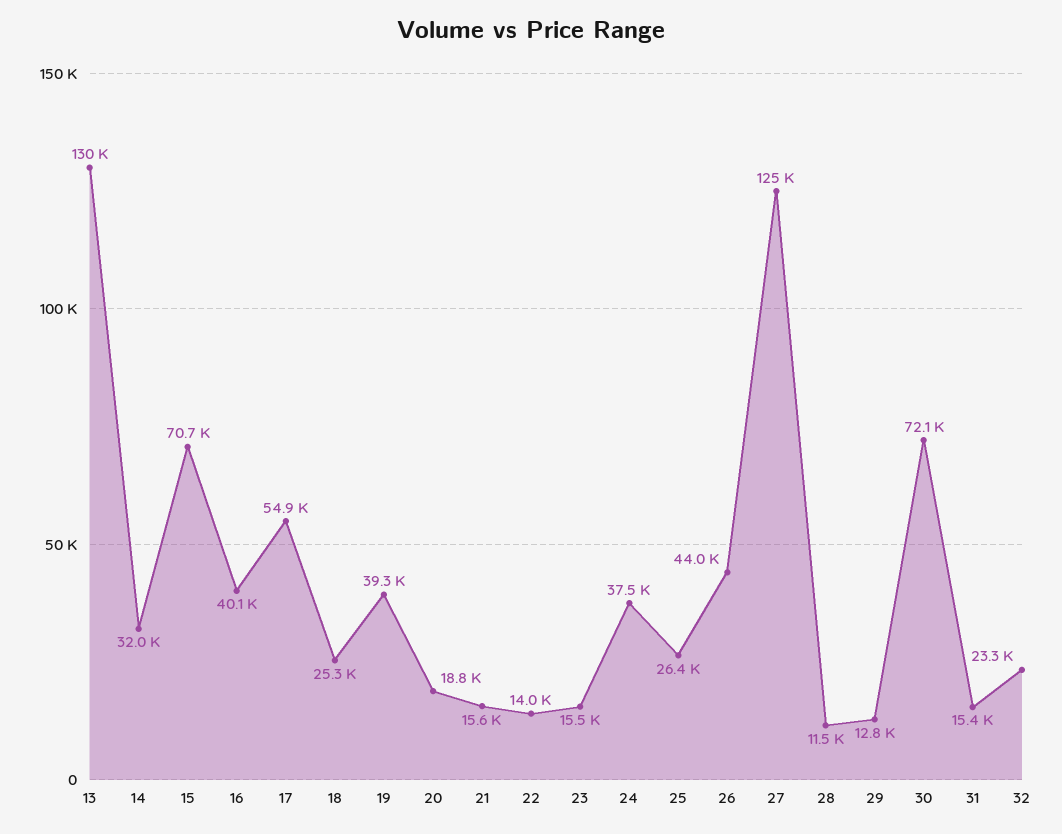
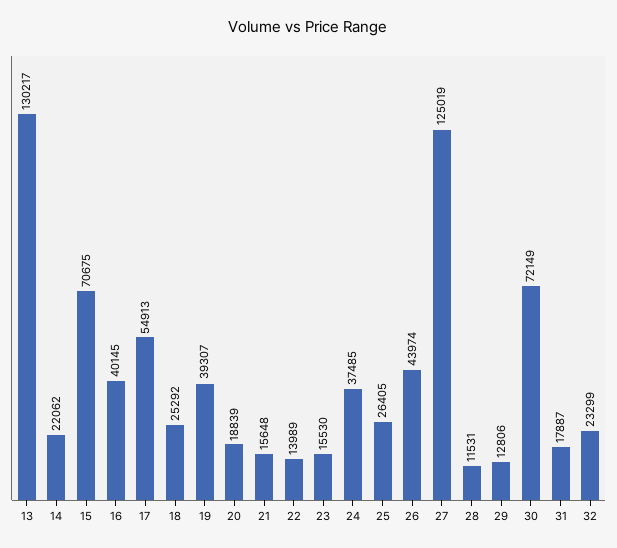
14: 32000 -> 22062
31: 15400 -> 17887

